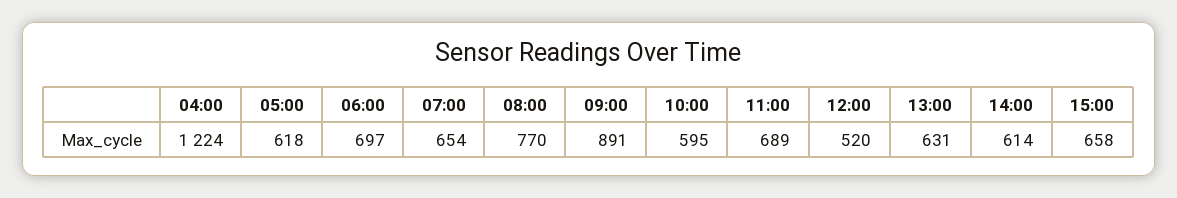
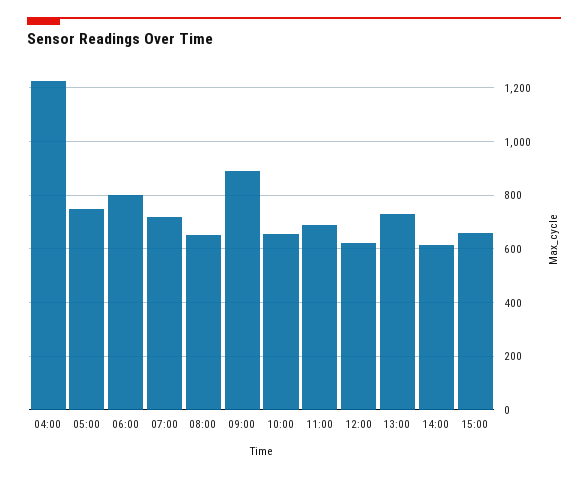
05:00: 618 -> 750
06:00: 697 -> 800
07:00: 654 -> 725
08:00: 770 -> 650
10:00: 595 -> 650
12:00: 520 -> 625
13:00: 631 -> 725

